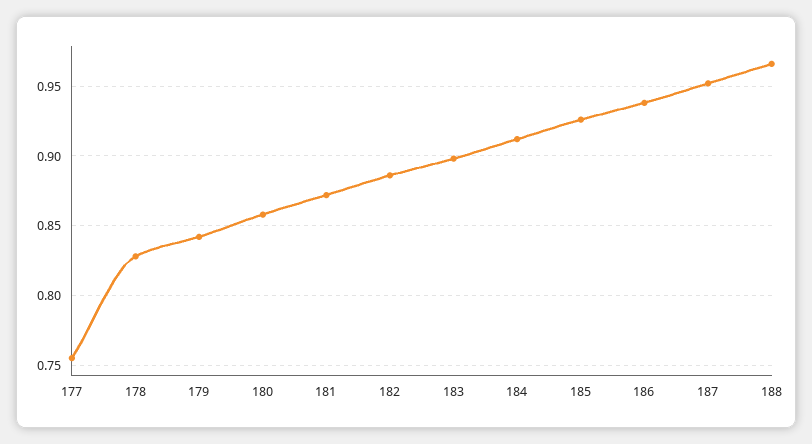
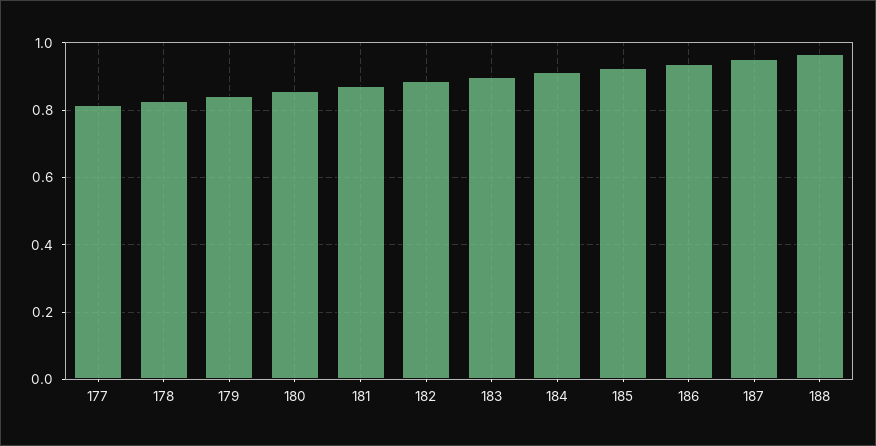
177: 0.755 -> 0.82

